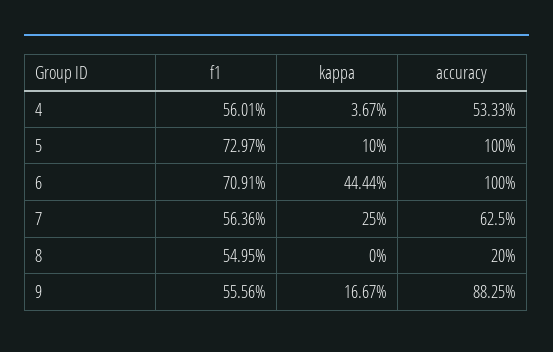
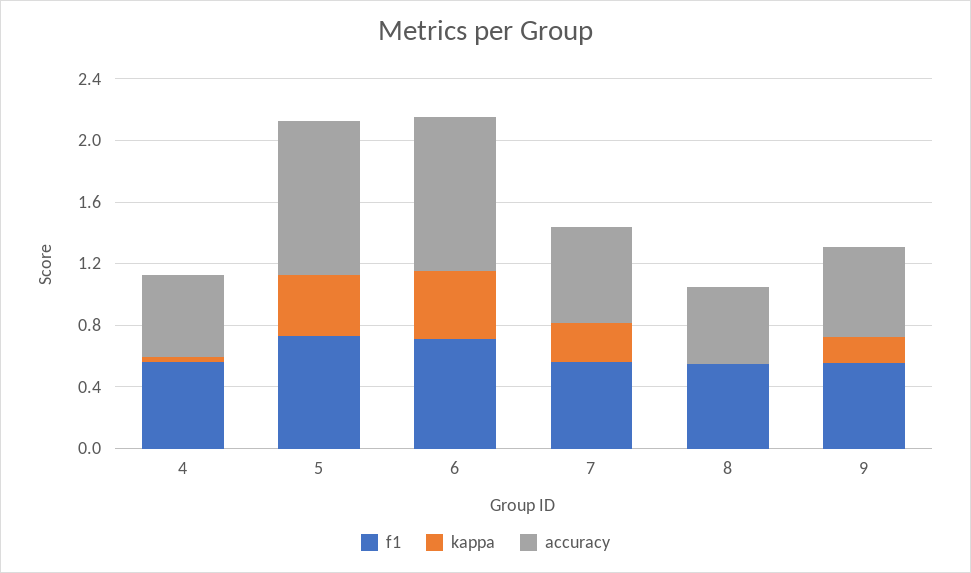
kappa, 5: 0.1 -> 0.4
accuracy, 8: 0.2 -> 0.5
accuracy, 9: 0.8825 -> 0.6

